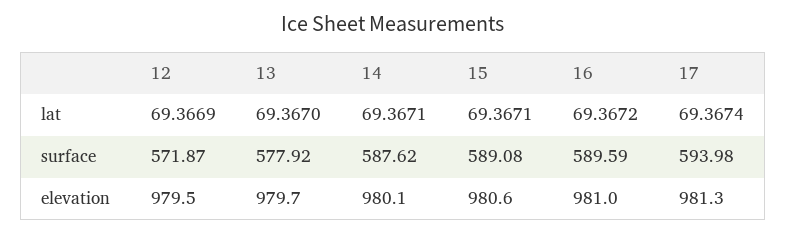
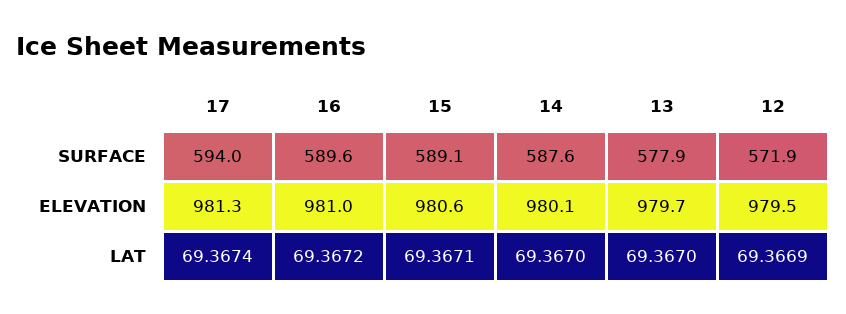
14, lat: 69.3671 -> 69.367

